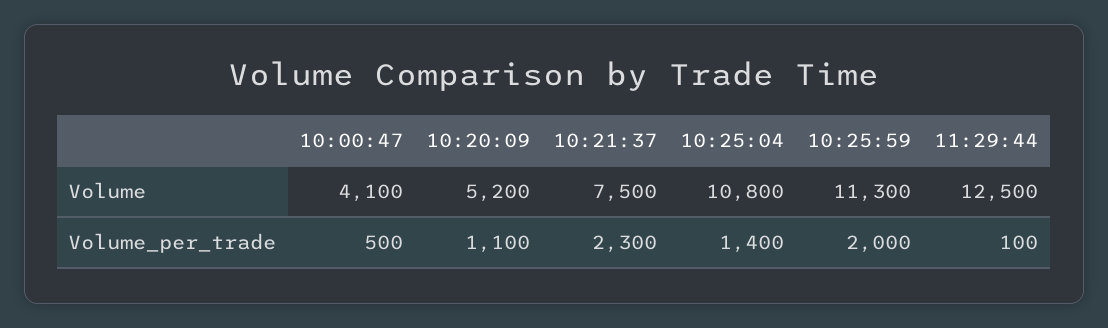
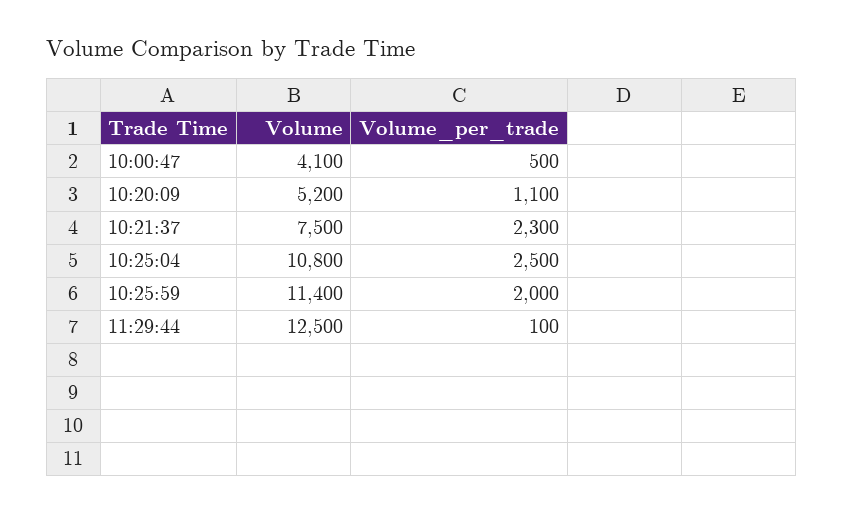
10:25:59, Volume: 11300 -> 11400
10:25:04, Volume_per_trade: 1400 -> 2500

